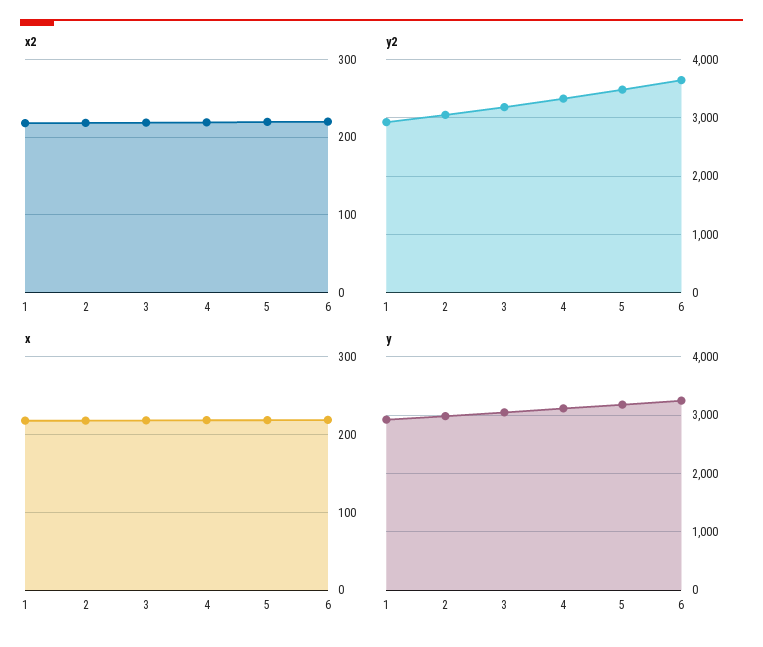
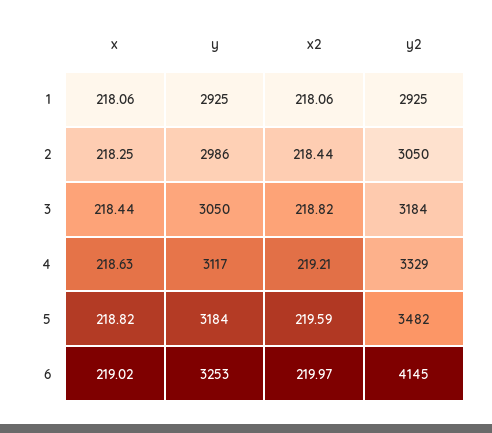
y2, 6: 3600 -> 4145

